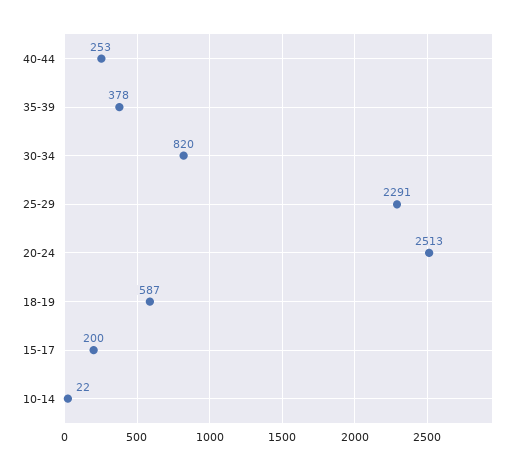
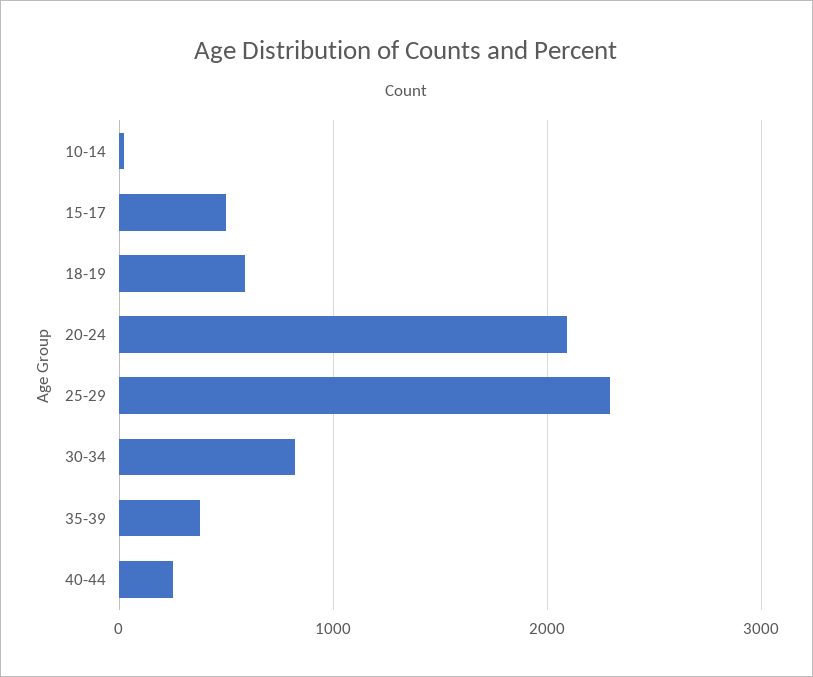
20-24: 2513 -> 2100
15-17: 200 -> 500

